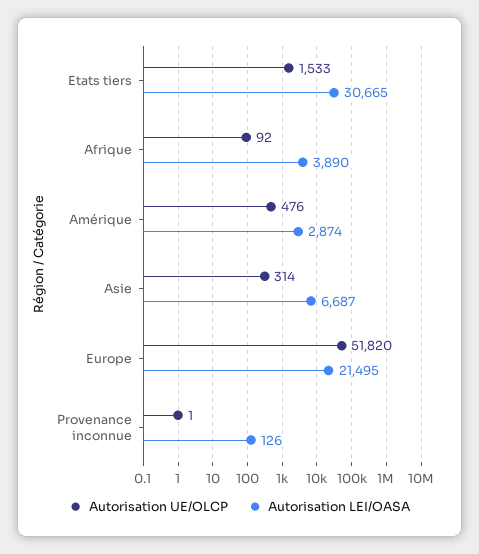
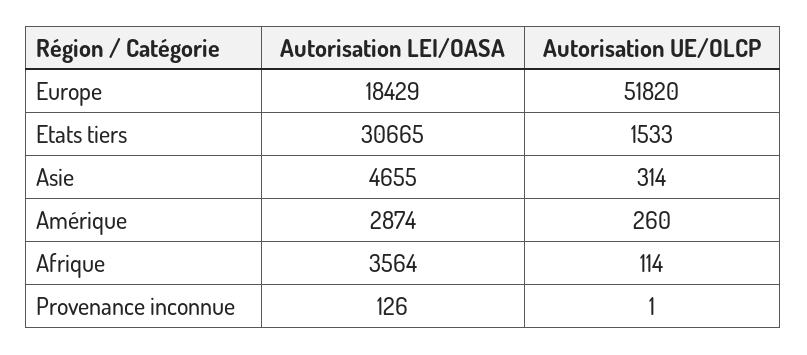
Autorisation UE/OLCP, Afrique: 92 -> 114
Autorisation LEI/OASA, Afrique: 3890 -> 3564
Autorisation UE/OLCP, Amérique: 476 -> 260
Autorisation LEI/OASA, Asie: 6687 -> 4655
Autorisation LEI/OASA, Europe: 21495 -> 18429

